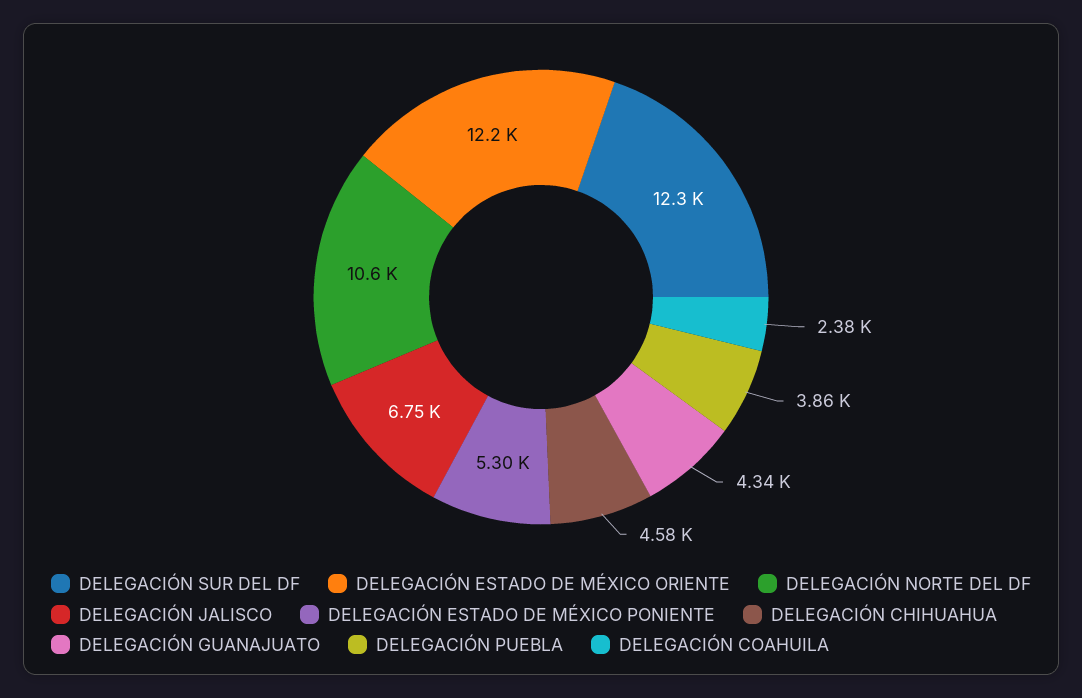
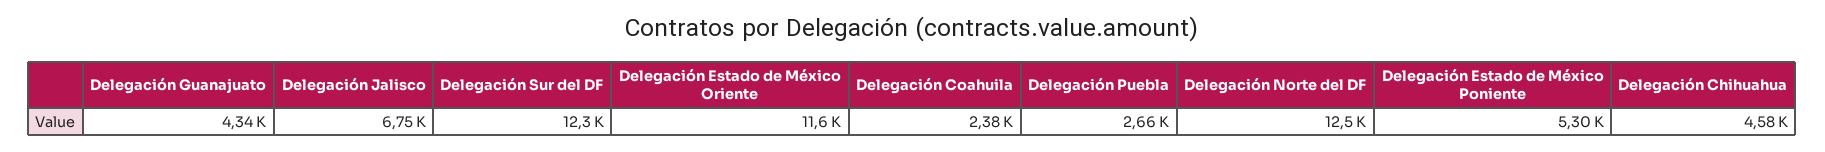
DELEGACIÓN ESTADO DE MÉXICO ORIENTE: 12200 -> 11600
DELEGACIÓN NORTE DEL DF: 10600 -> 12500
DELEGACIÓN PUEBLA: 3860 -> 2660

